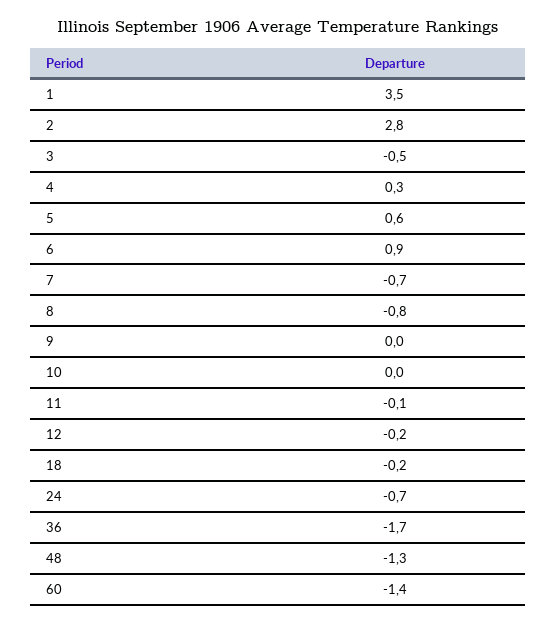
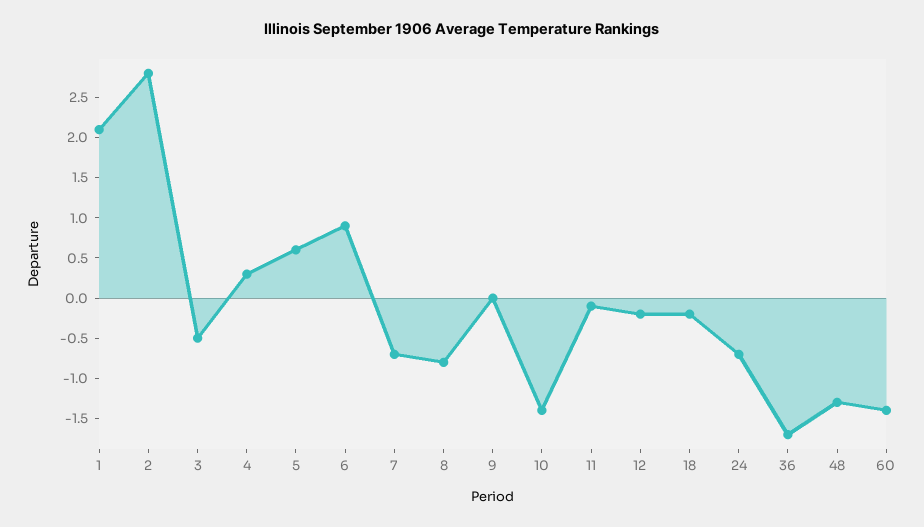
1: 3.5 -> 2.1
10: 0 -> -1.4

